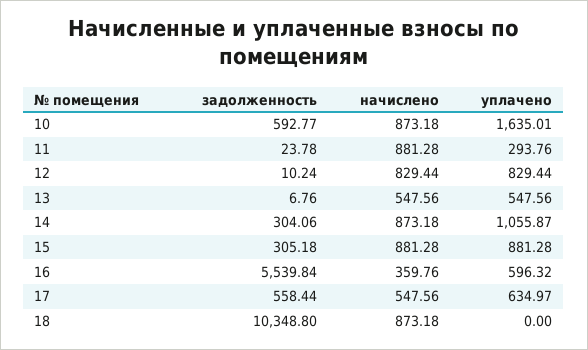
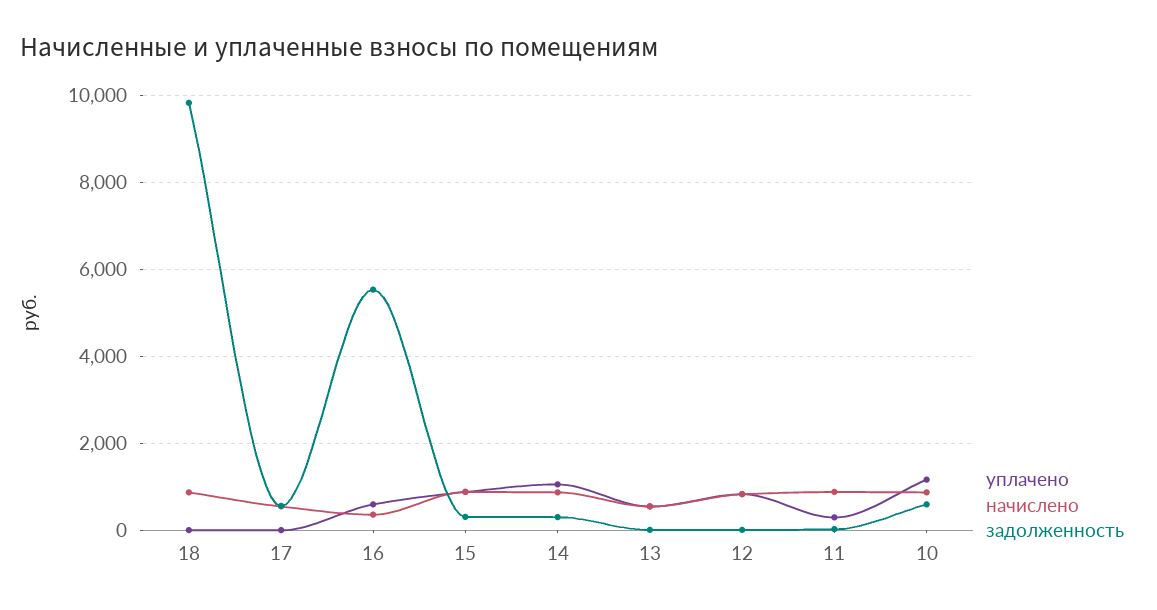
уплачено, 10: 1635.01 -> 1200
уплачено, 17: 634.97 -> 0
задолженность, 18: 10348.8 -> 9800

